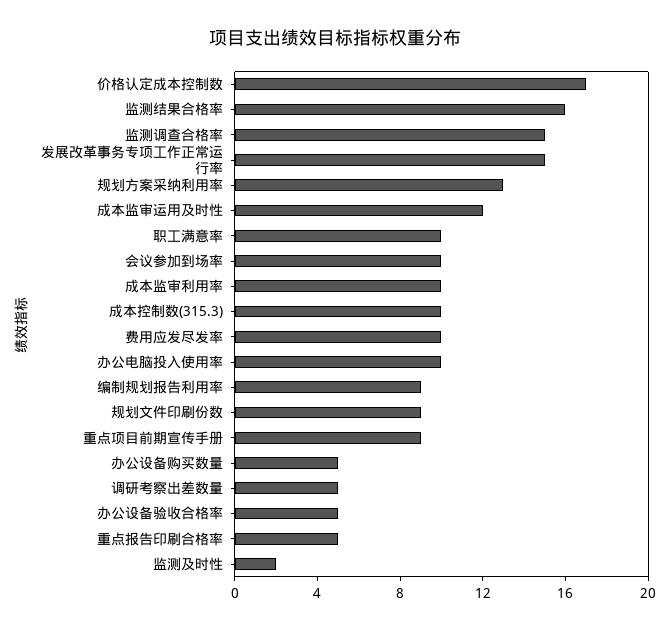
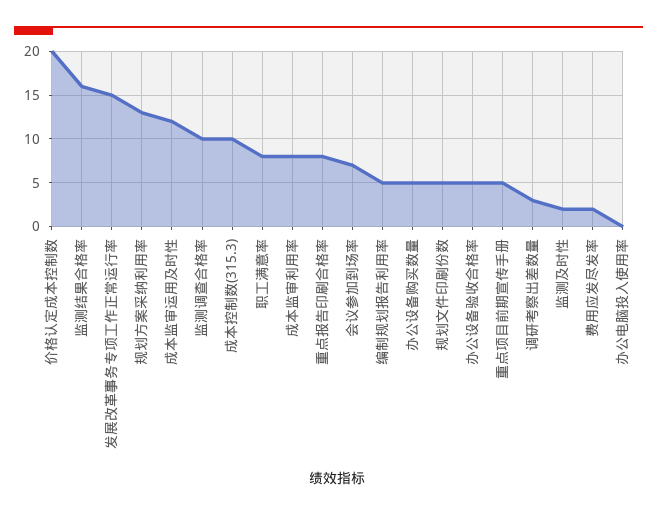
价格认定成本控制数: 17 -> 20
监测调查合格率: 15 -> 10
职工满意率: 10 -> 8
会议参加到场率: 10 -> 7
成本监审利用率: 10 -> 8
费用应发尽发率: 10 -> 2
办公电脑投入使用率: 10 -> 0
编制规划报告利用率: 9 -> 5
规划文件印刷份数: 9 -> 5
重点项目前期宣传手册: 9 -> 5
调研考察出差数量: 5 -> 3
重点报告印刷合格率: 5 -> 8

